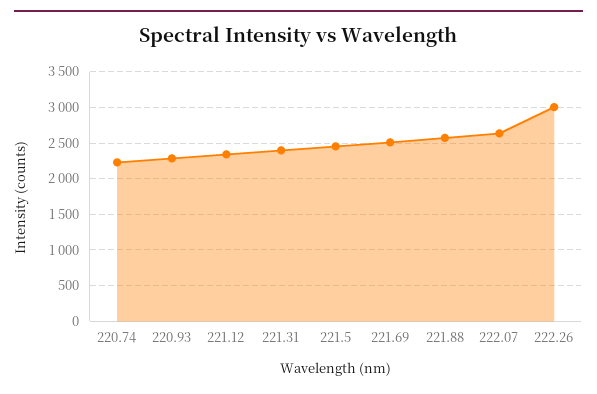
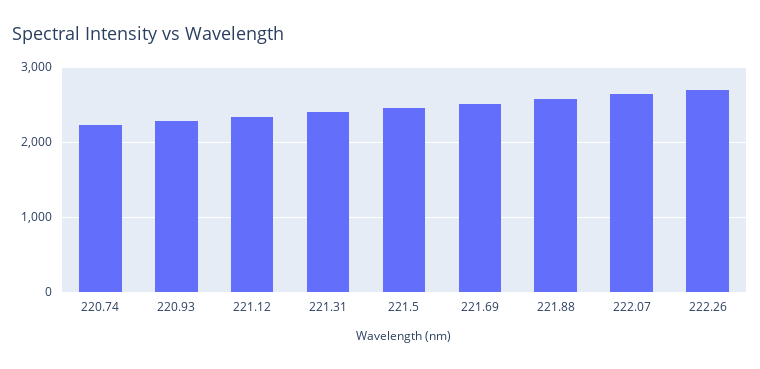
222.26: 3000 -> 2700

